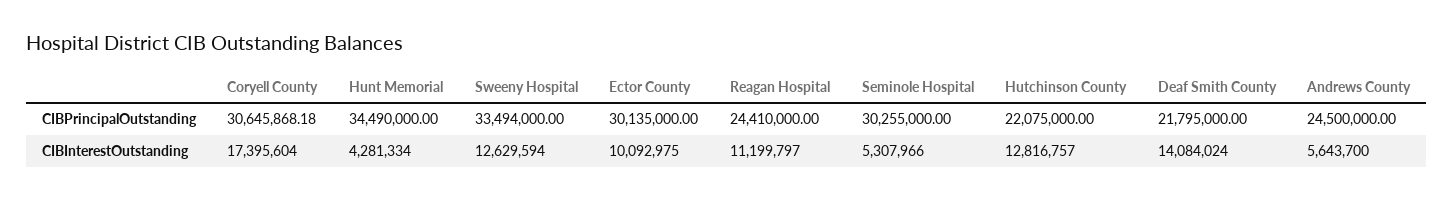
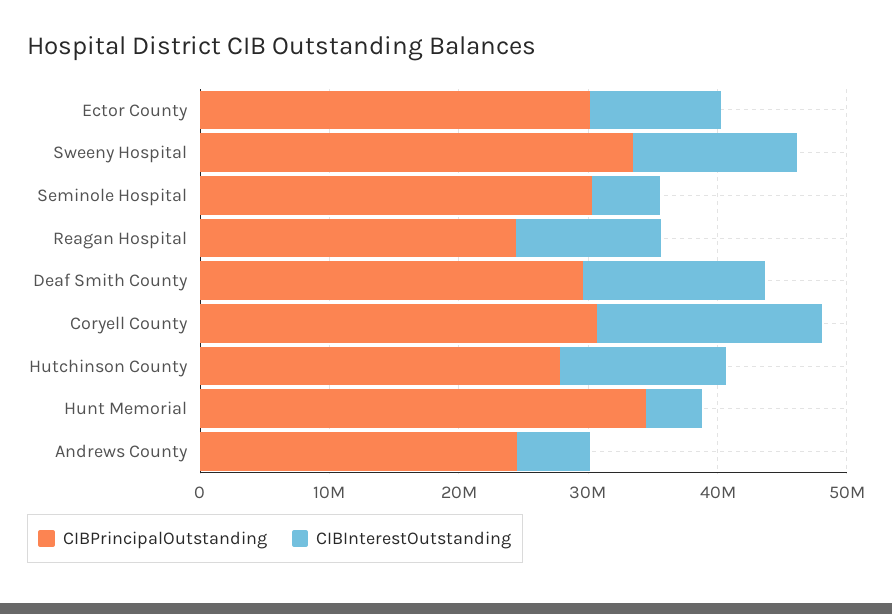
CIBPrincipalOutstanding, Hutchinson County: 22075000 -> 28000000
CIBPrincipalOutstanding, Deaf Smith County: 21795000 -> 30000000

